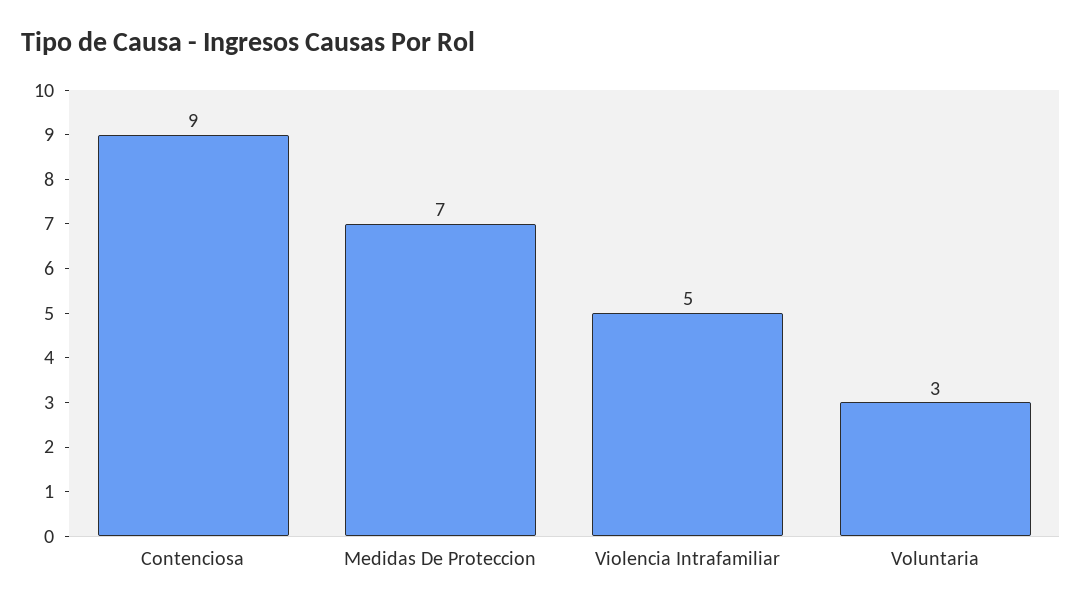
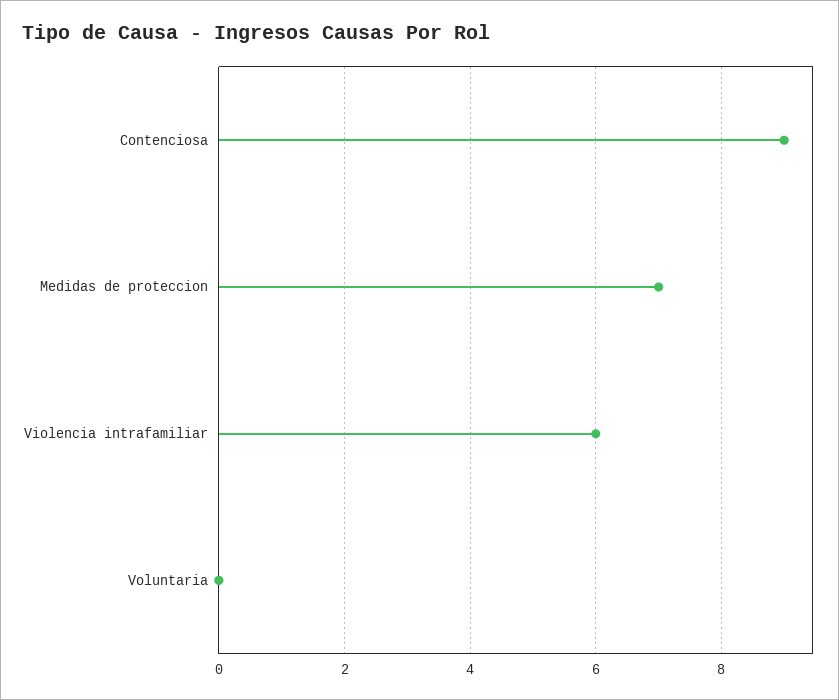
Violencia Intrafamiliar: 5 -> 6
Voluntaria: 3 -> 0

